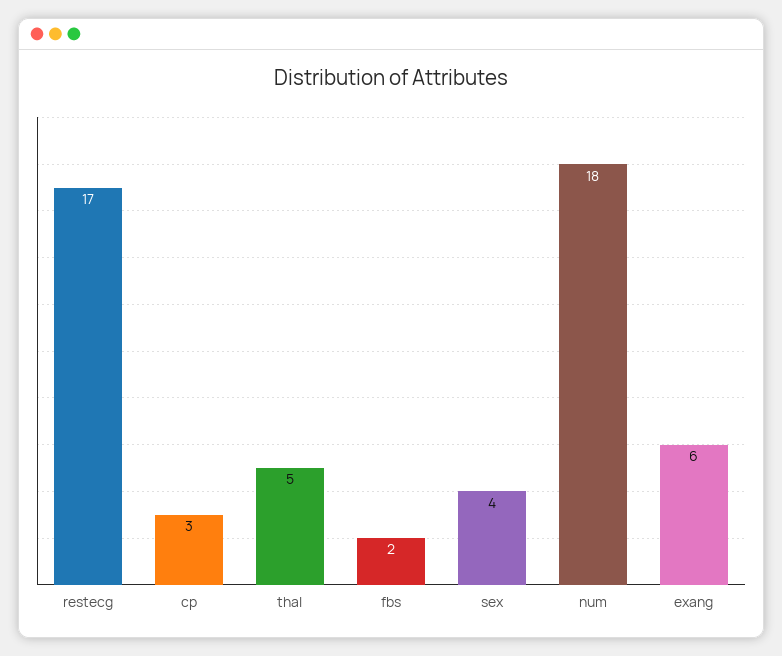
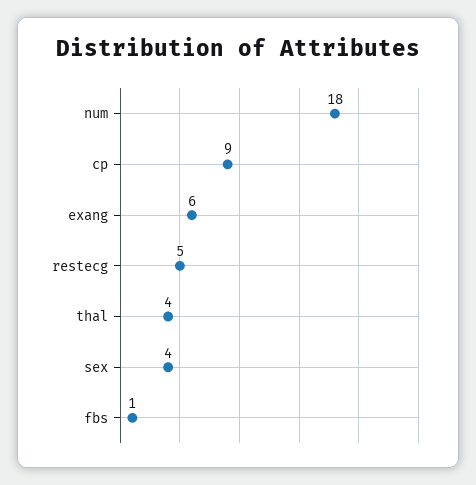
restecg: 17 -> 5
cp: 3 -> 9
thal: 5 -> 4
fbs: 2 -> 1

